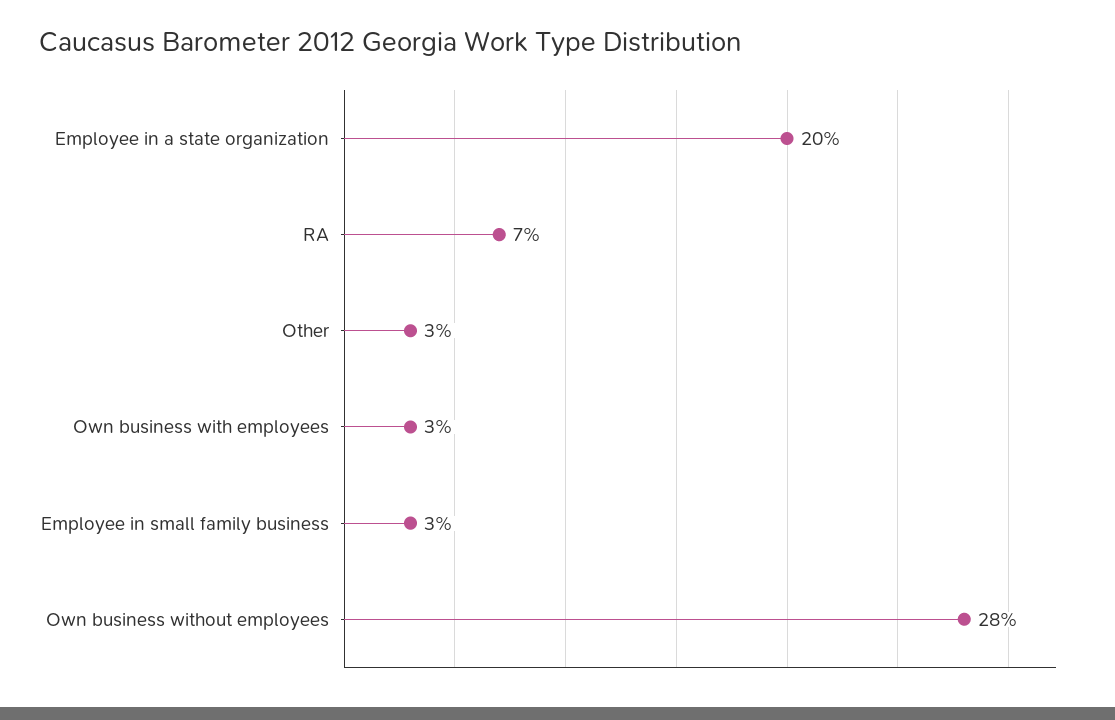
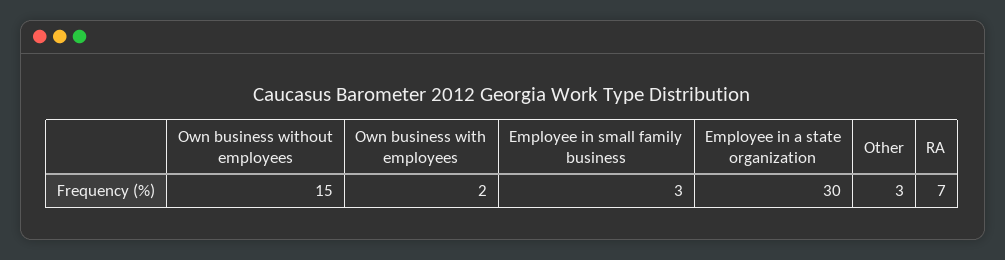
Employee in a state organization: 20 -> 30
Own business with employees: 3 -> 2
Own business without employees: 28 -> 15

